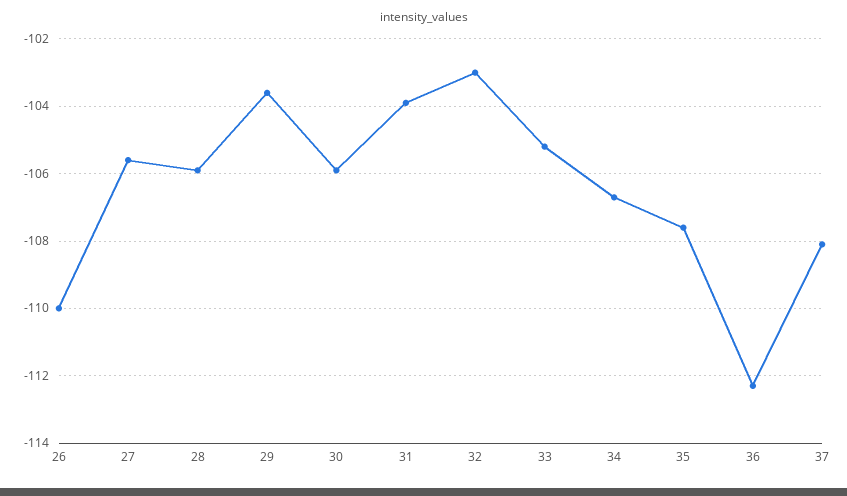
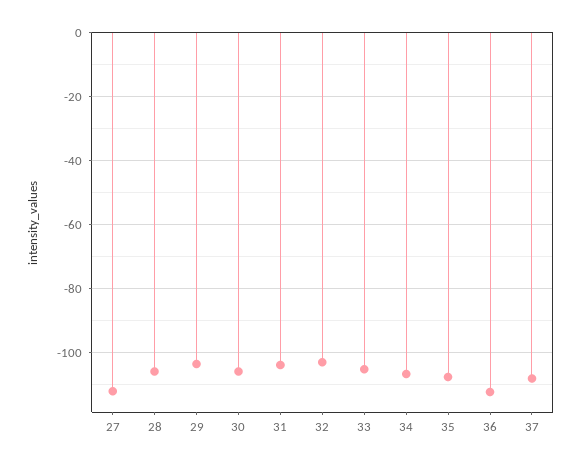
26: -110 -> none
27: -105.5 -> -112

